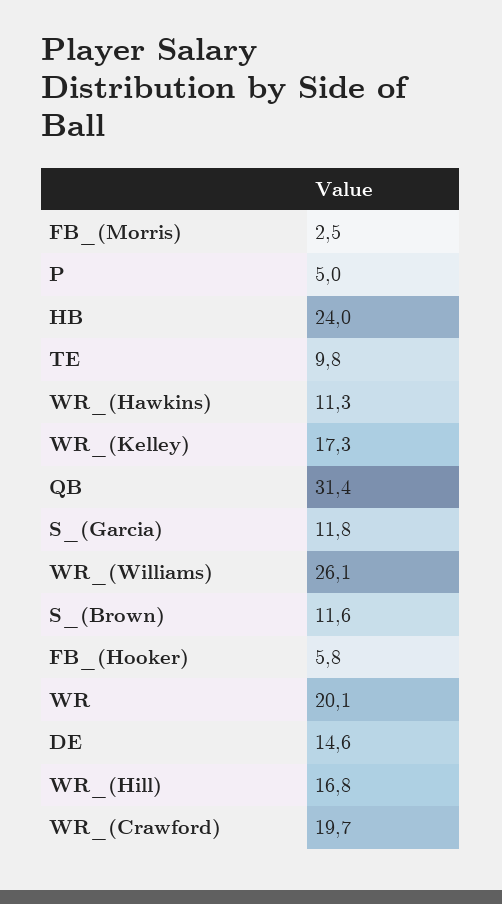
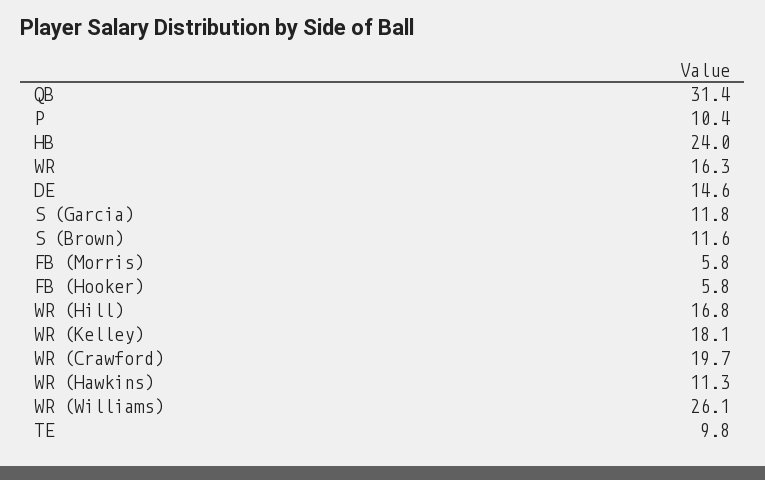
FB_(Morris): 2.5 -> 5.8
P: 5 -> 10.4
WR_(Kelley): 17.3 -> 18.1
WR: 20.1 -> 16.3

